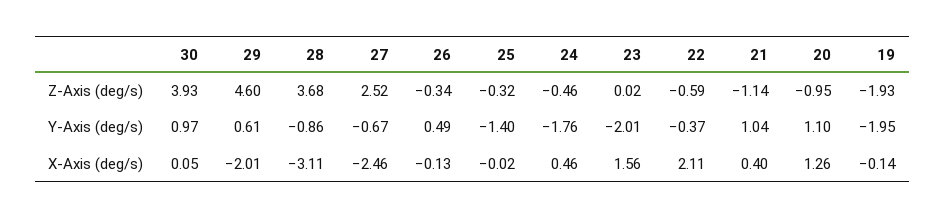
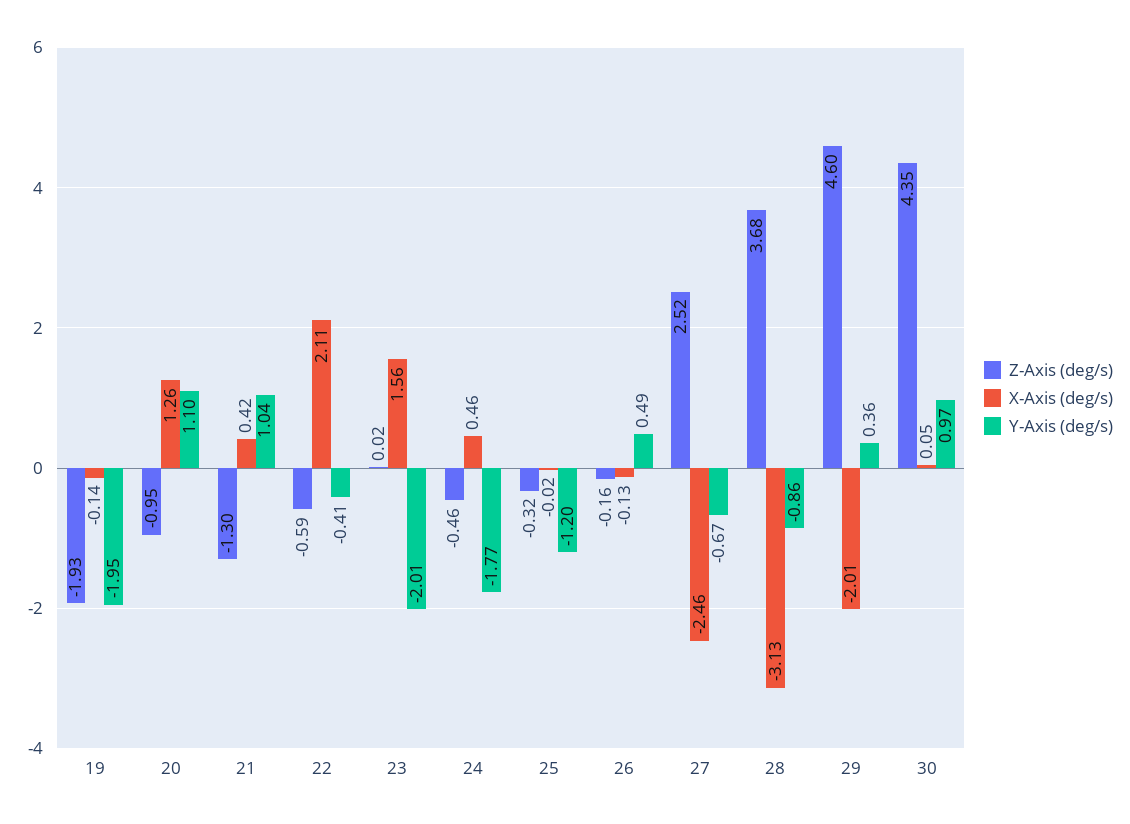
Z-Axis (deg/s), 30: 3.93 -> 4.35
Z-Axis (deg/s), 26: -0.34 -> -0.16
Z-Axis (deg/s), 21: -1.14 -> -1.3
Y-Axis (deg/s), 29: 0.61 -> 0.36
Y-Axis (deg/s), 25: -1.4 -> -1.2
Y-Axis (deg/s), 24: -1.76 -> -1.77
Y-Axis (deg/s), 22: -0.37 -> -0.41
X-Axis (deg/s), 28: -3.11 -> -3.13
X-Axis (deg/s), 21: 0.4 -> 0.42

